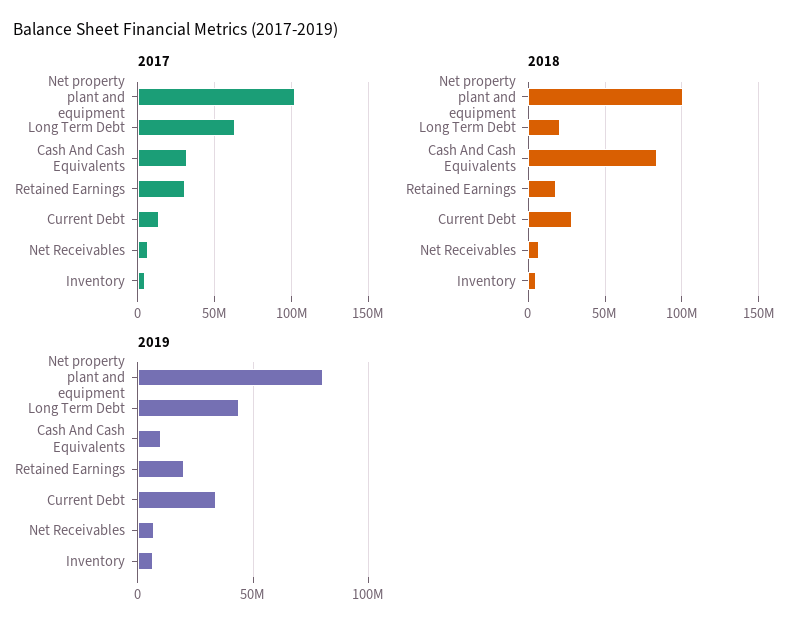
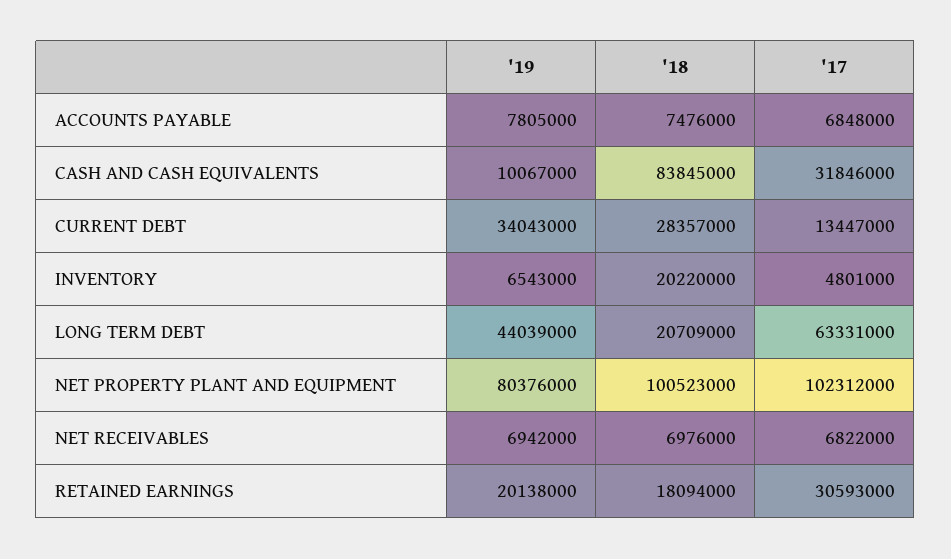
2018, Inventory: 5000000 -> 20220000
2019, ACCOUNTS PAYABLE: none -> 7805000
2018, ACCOUNTS PAYABLE: none -> 7476000
2017, ACCOUNTS PAYABLE: none -> 6848000

